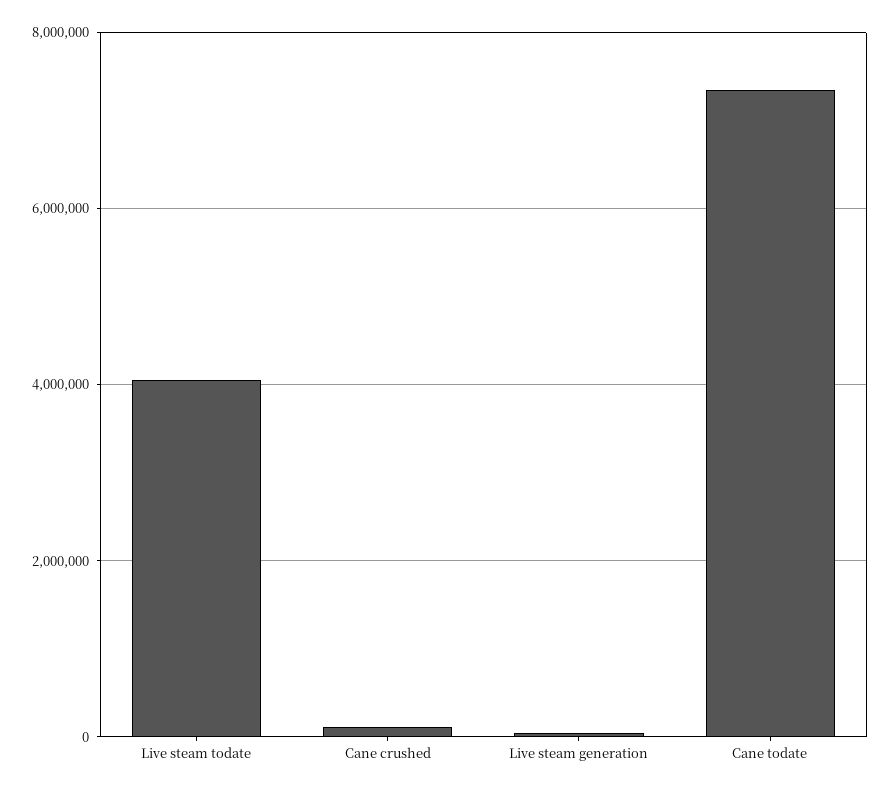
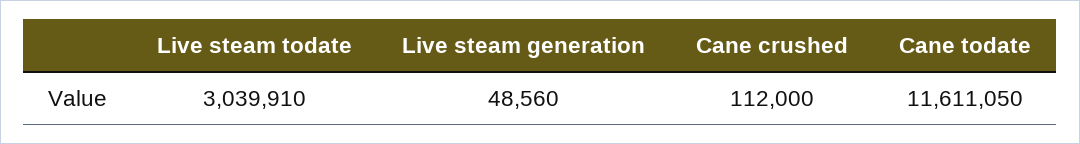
Live steam todate: 4000000 -> 3039910
Cane todate: 7400000 -> 11611050

